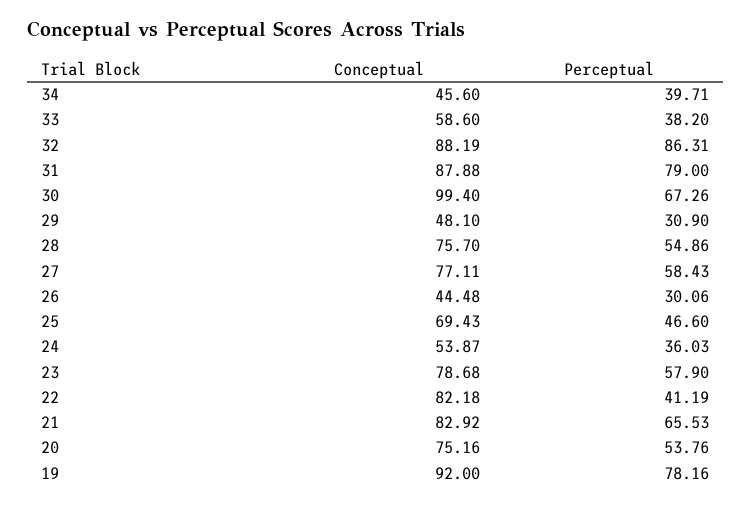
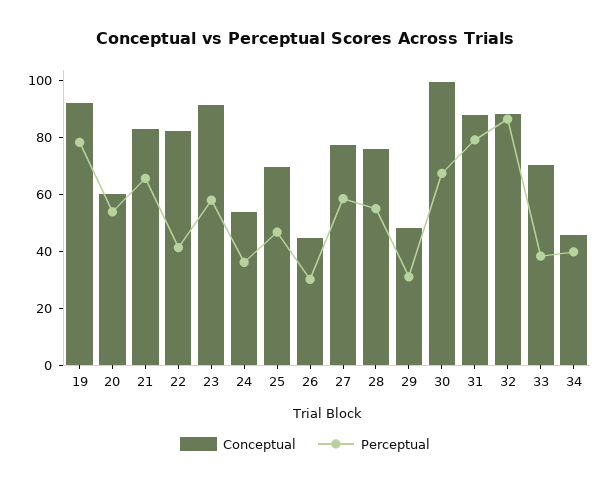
Conceptual, 33: 58.6 -> 70
Conceptual, 23: 78.68 -> 90
Conceptual, 20: 75.16 -> 60

